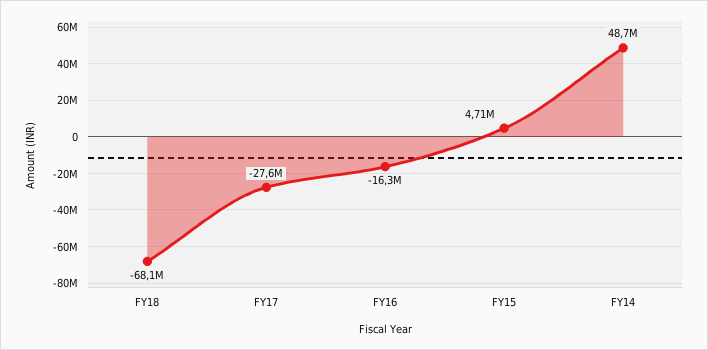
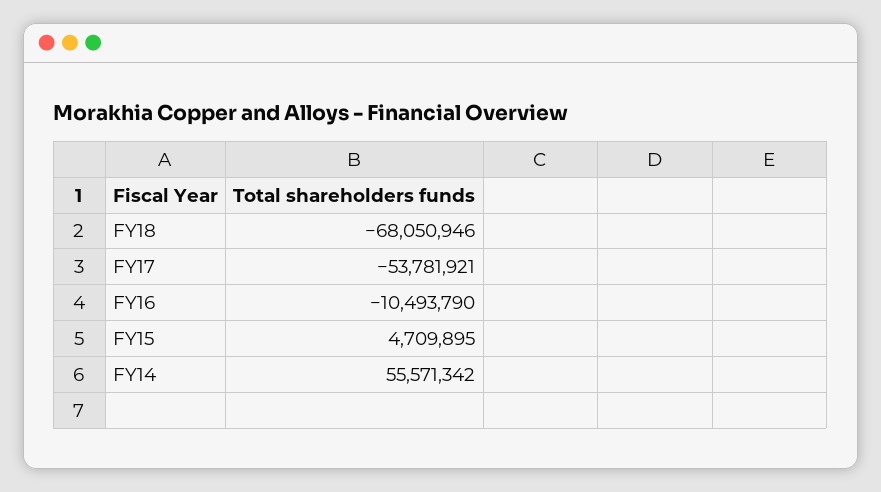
FY17: -27600000 -> -53781921
FY16: -16300000 -> -10493790
FY14: 48700000 -> 55571342

